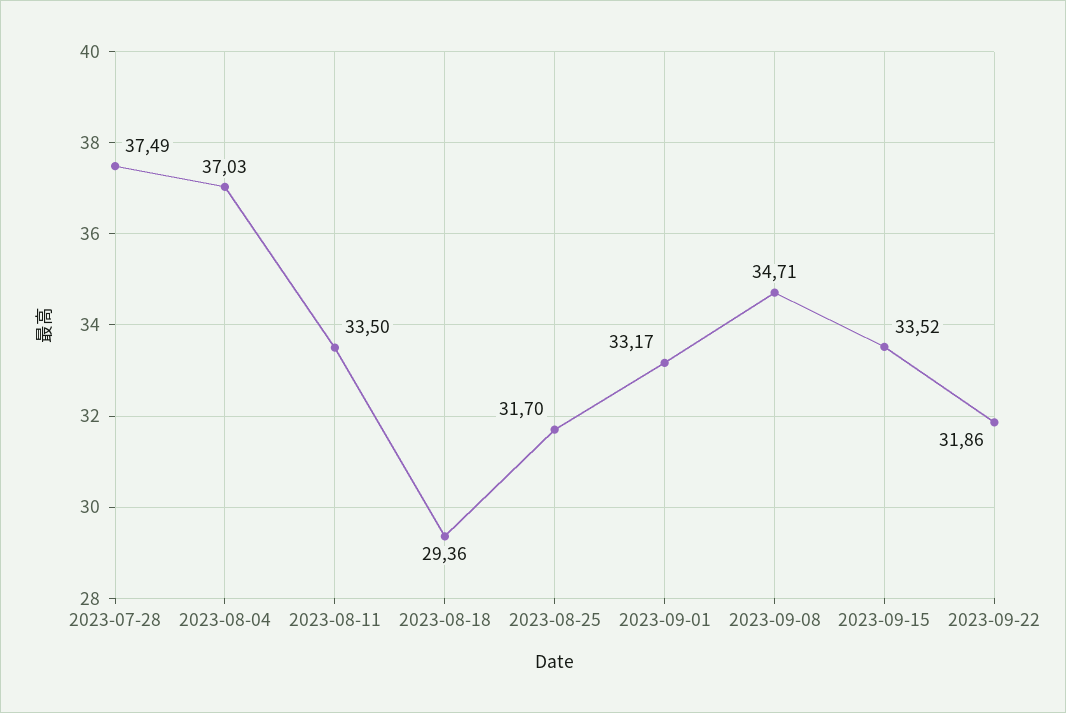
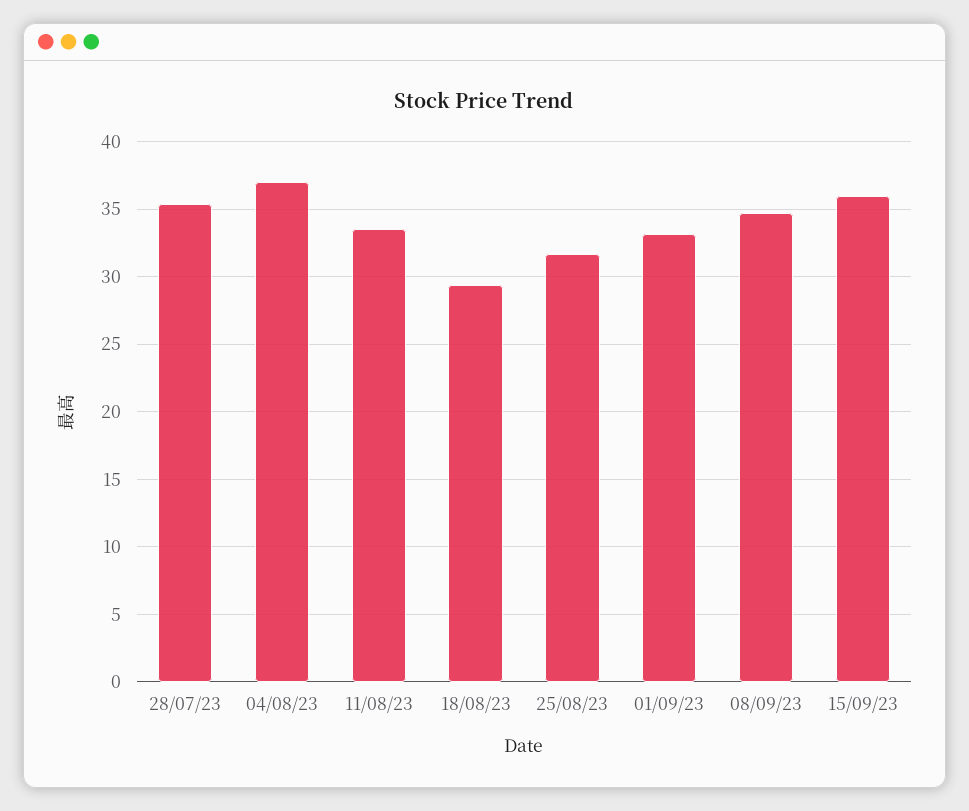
2023-07-28: 37.49 -> 35.5
2023-09-15: 33.52 -> 36
2023-09-22: 31.86 -> none

